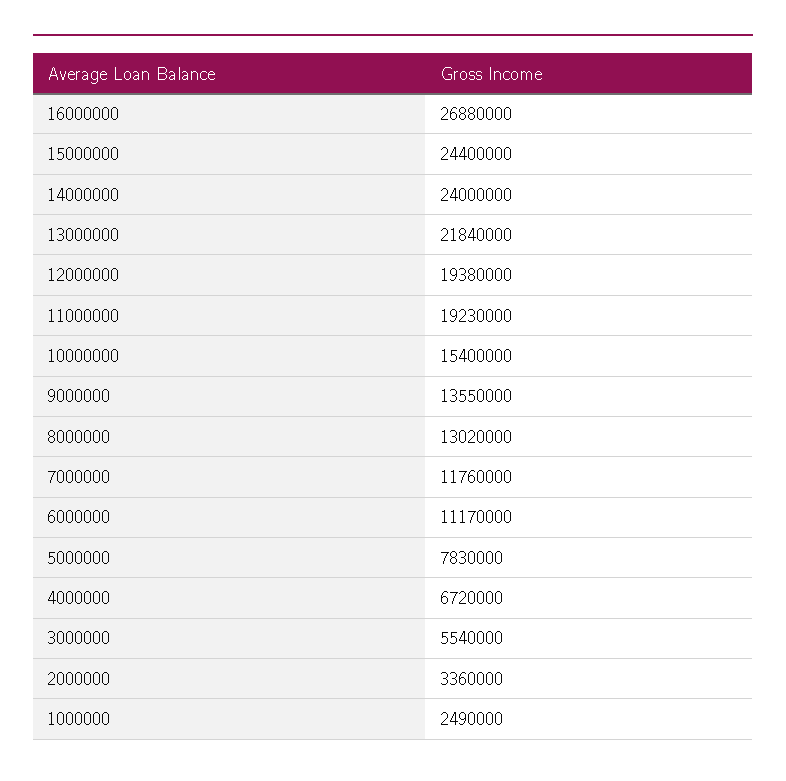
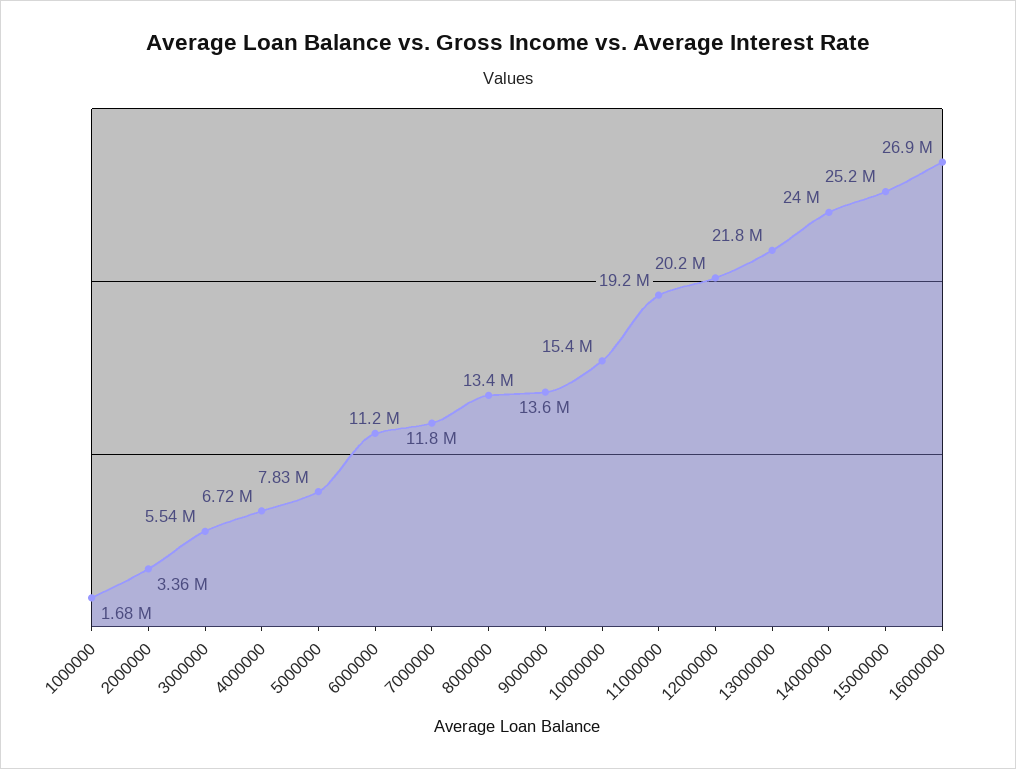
15000000: 24400000 -> 25200000
12000000: 19380000 -> 20200000
8000000: 13020000 -> 13400000
1000000: 2490000 -> 1680000

